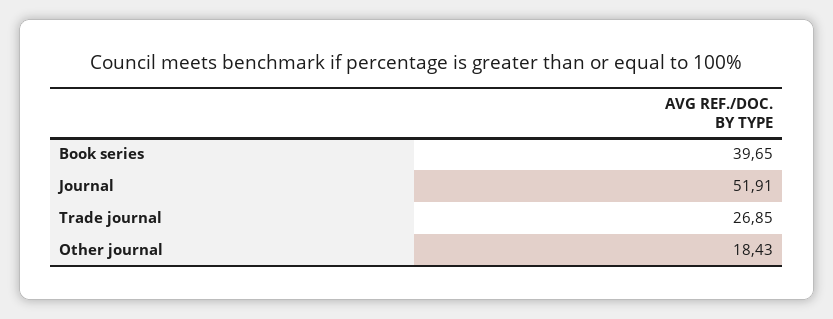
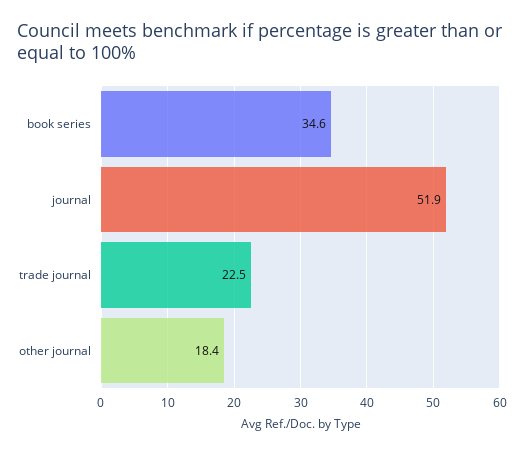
Book series: 39.65 -> 34.6
Trade journal: 26.85 -> 22.5

